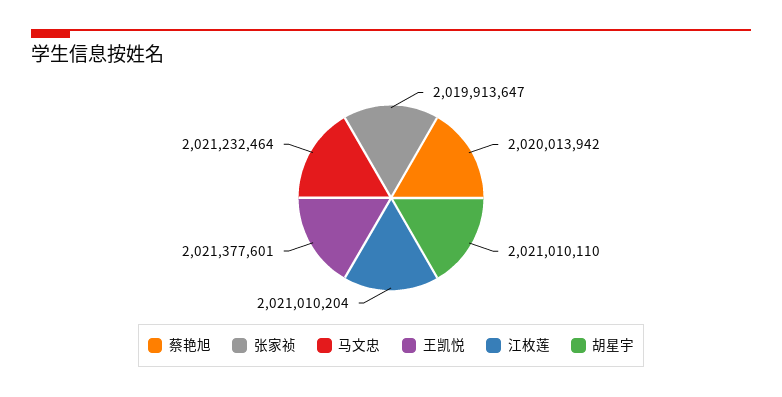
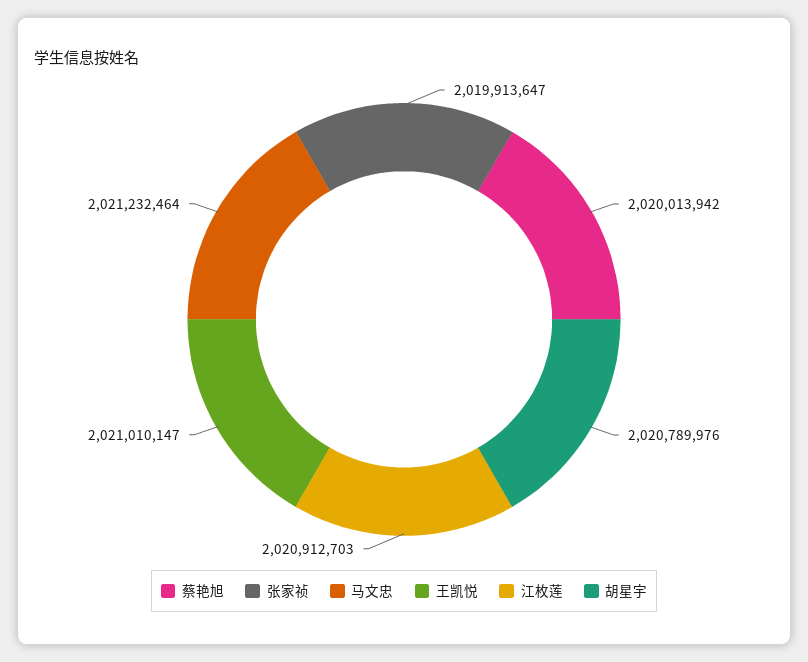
王凯悦: 2021377601 -> 2021010147
江枚莲: 2021010204 -> 2020912703
胡星宇: 2021010110 -> 2020789976

